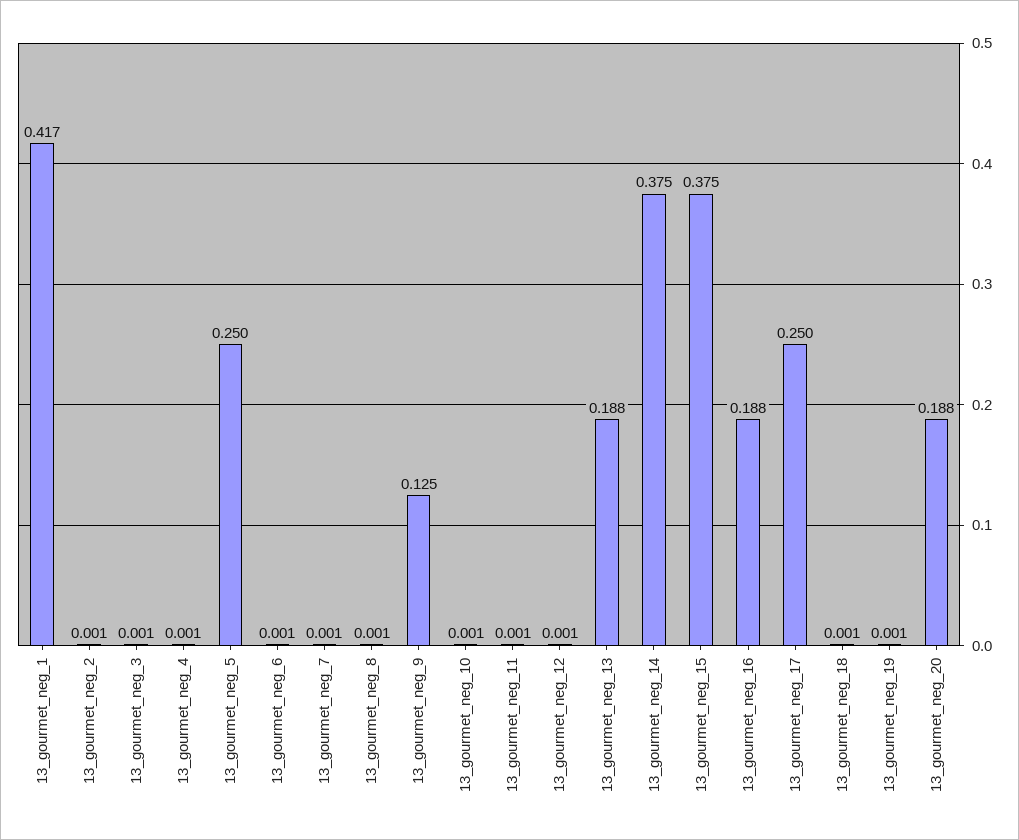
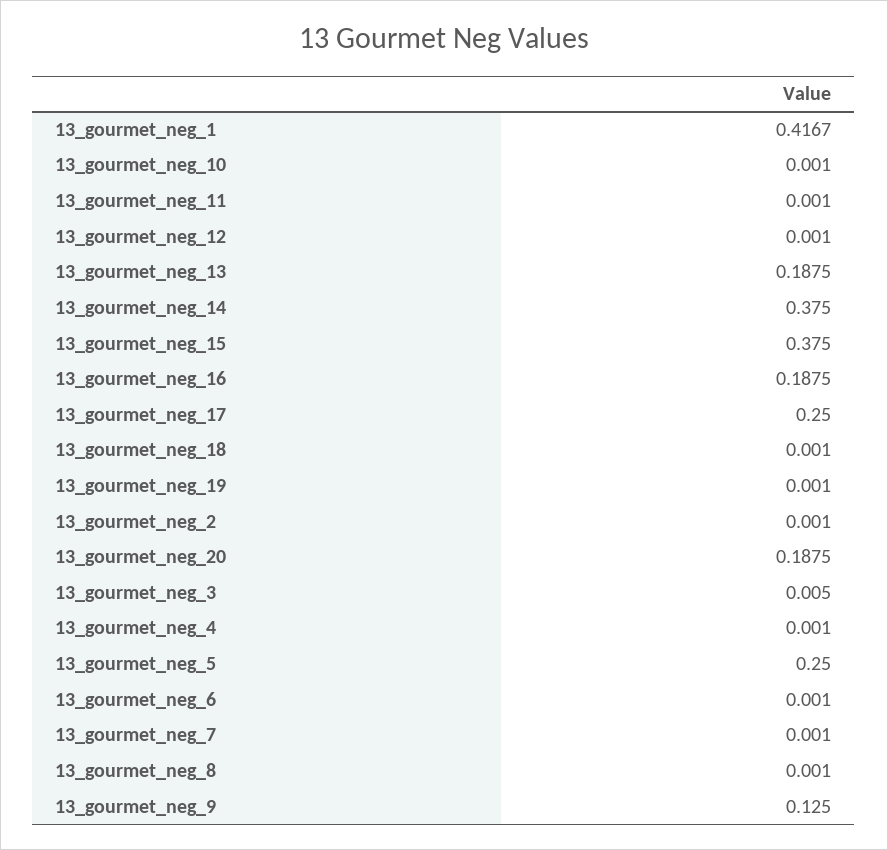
13_gourmet_neg_3: 0.001 -> 0.005

